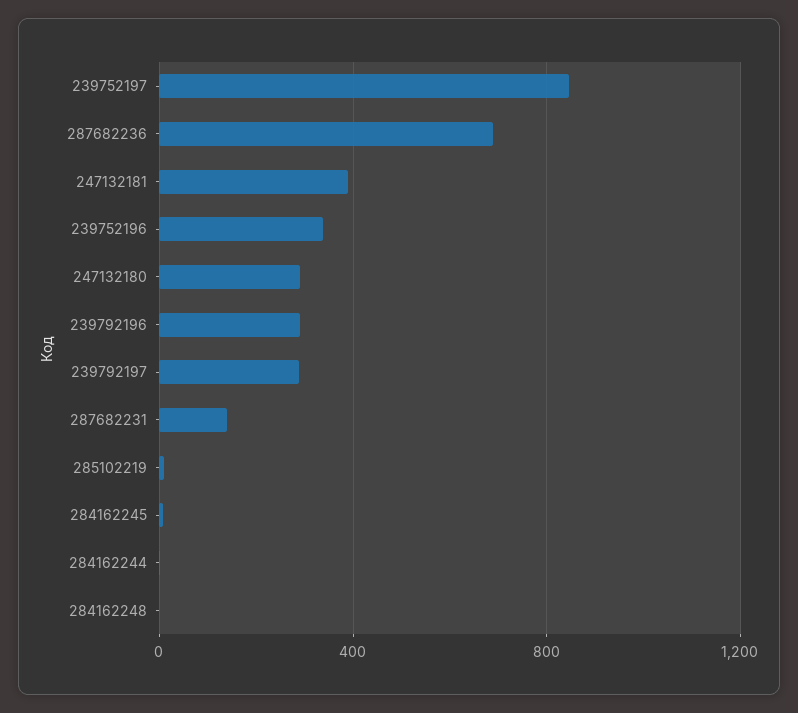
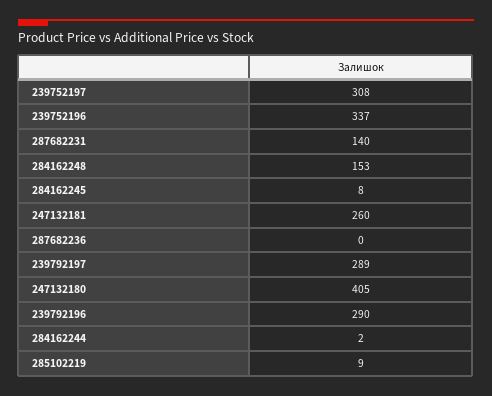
239752197: 850 -> 308
287682236: 700 -> 0
247132181: 400 -> 260
247132180: 300 -> 405
284162248: 0 -> 153

